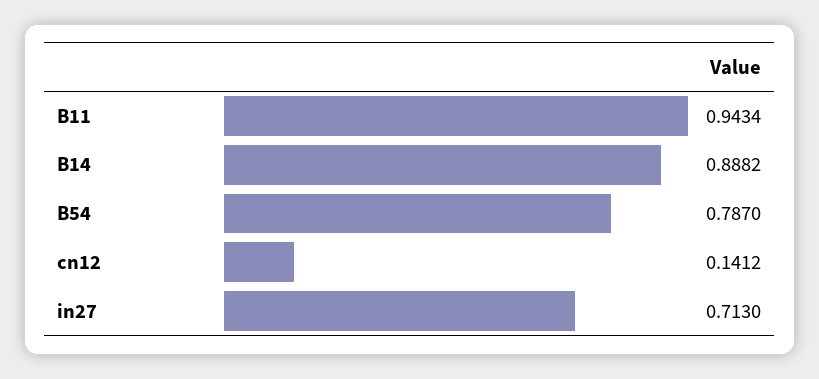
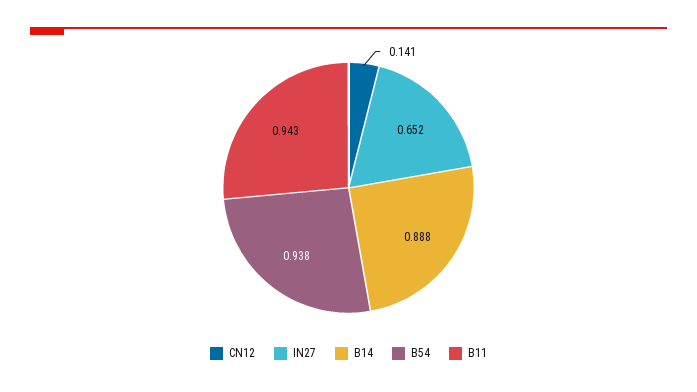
B54: 0.787 -> 0.938
in27: 0.713 -> 0.652

